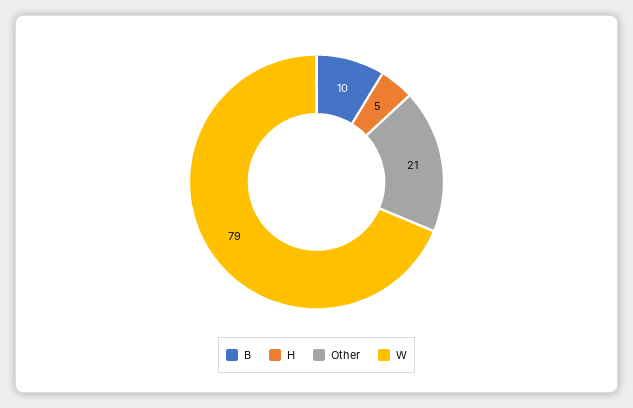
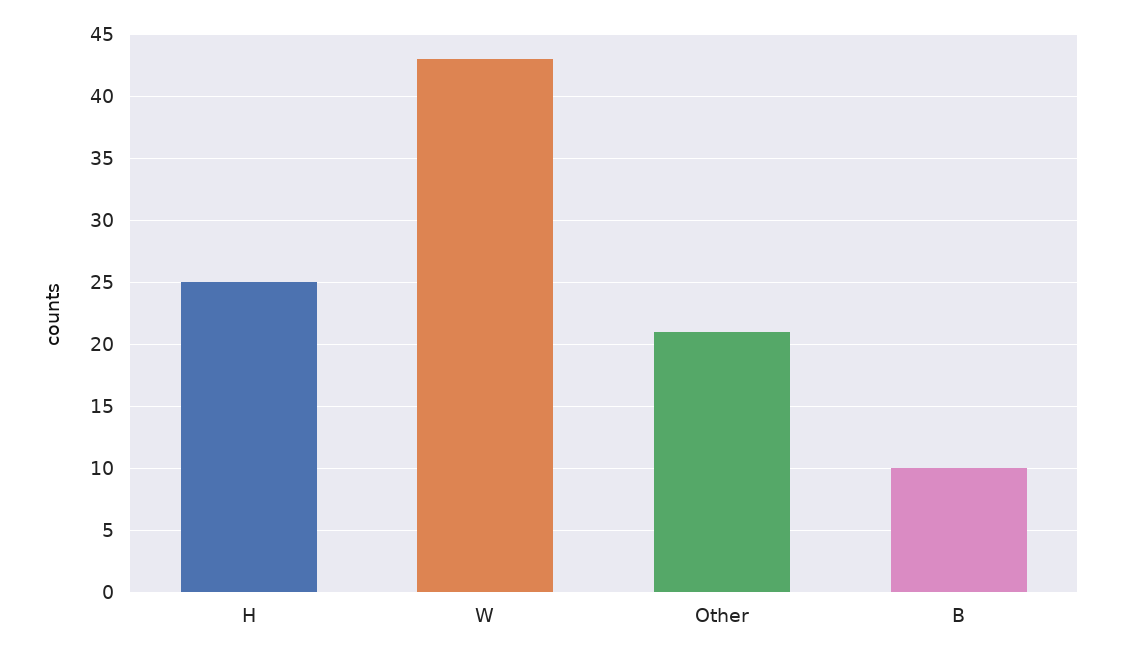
H: 5 -> 25
W: 79 -> 43

